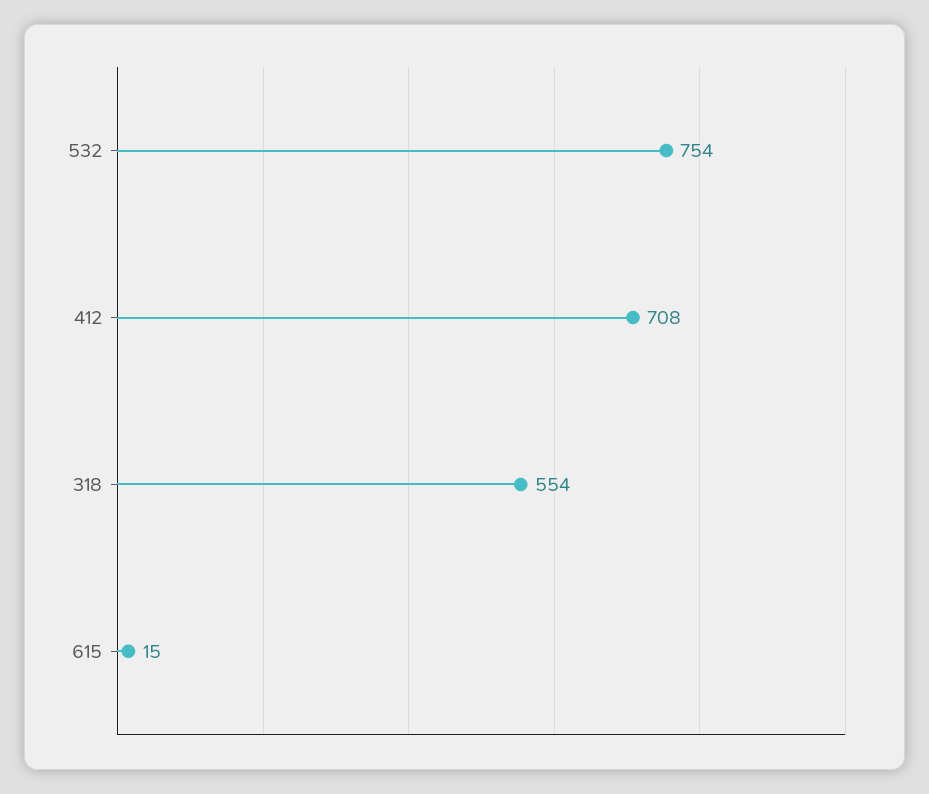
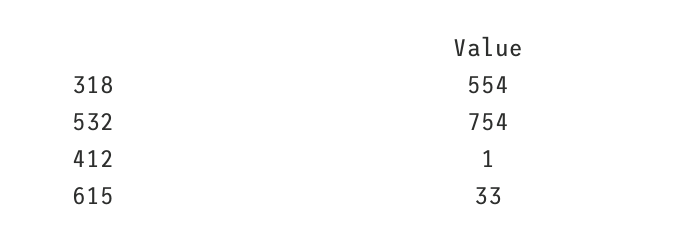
412: 708 -> 1
615: 15 -> 33

